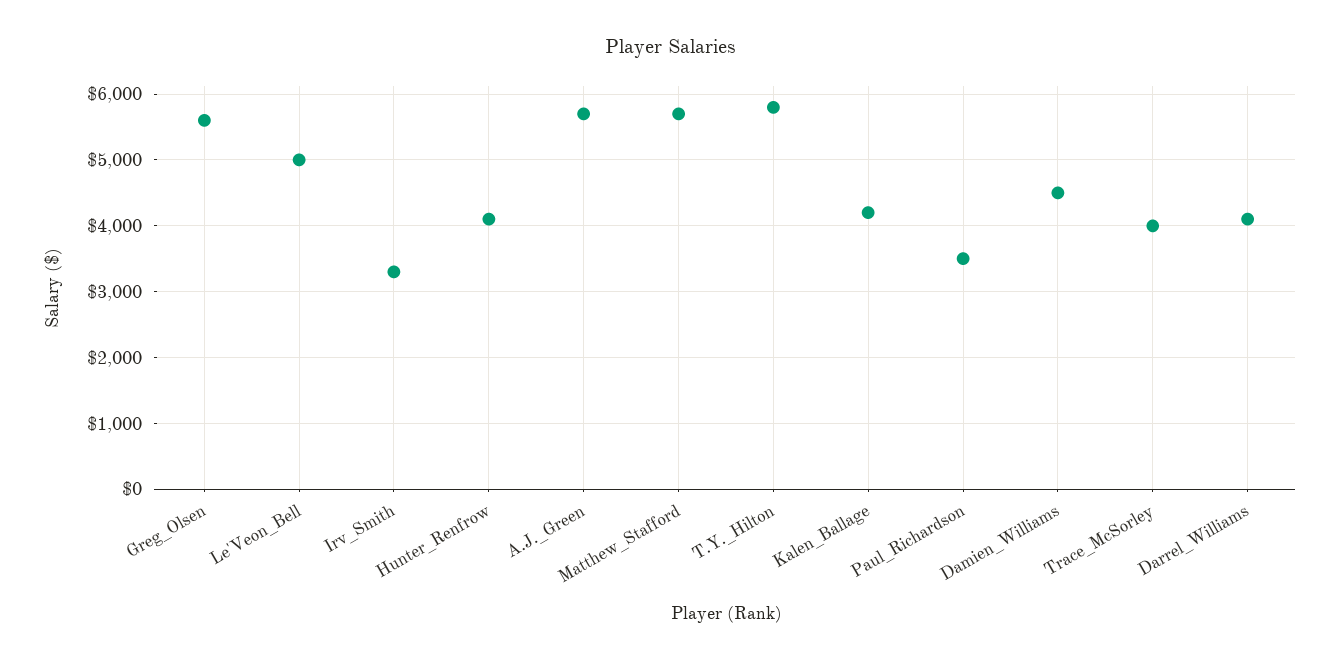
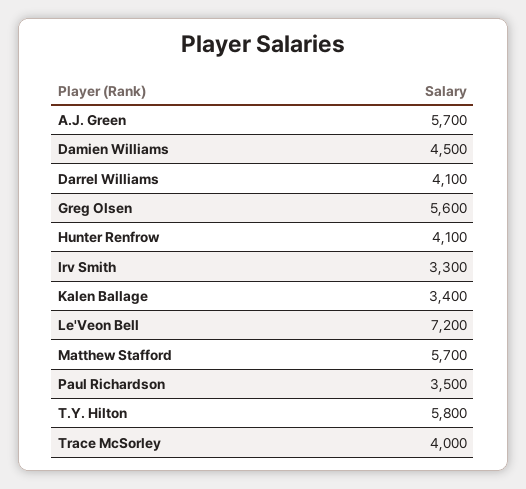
Le'Veon_Bell: 5000 -> 7200
Kalen_Ballage: 4200 -> 3400

